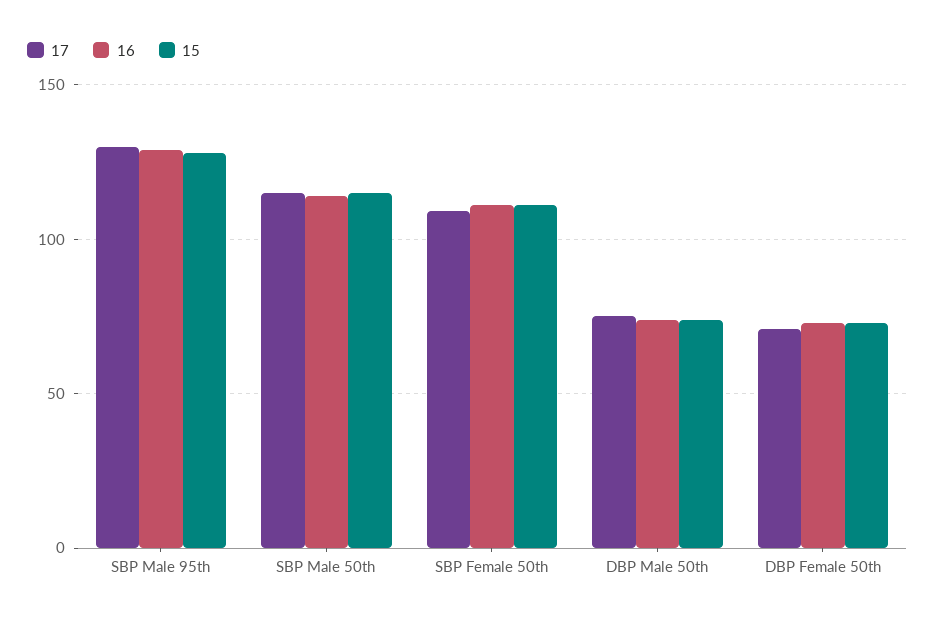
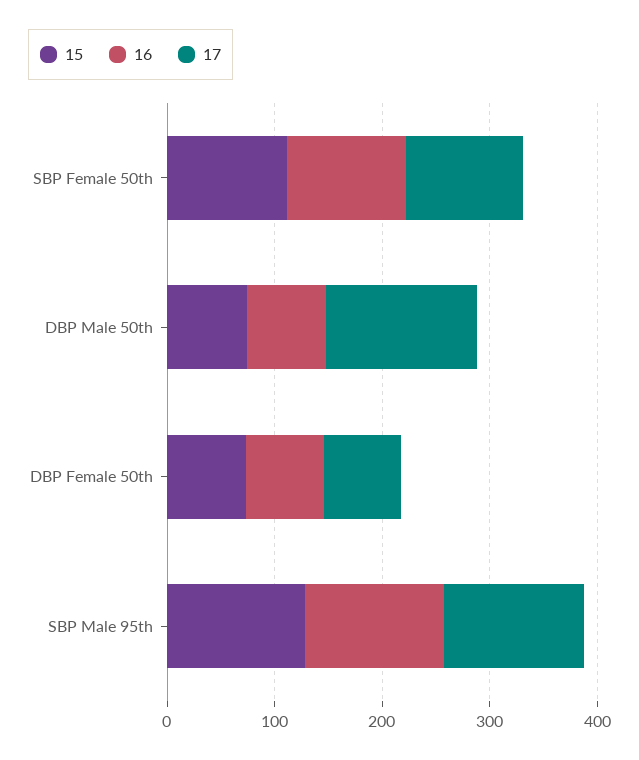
17, SBP Male 50th: 115 -> none
16, SBP Male 50th: 115 -> none
15, SBP Male 50th: 115 -> none
17, DBP Male 50th: 75 -> 140

